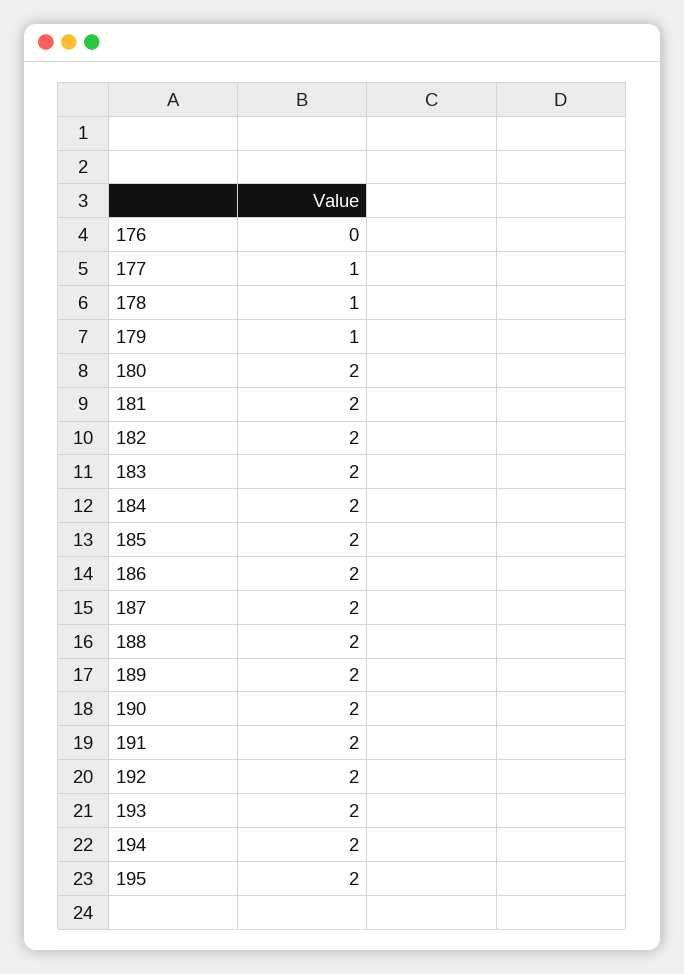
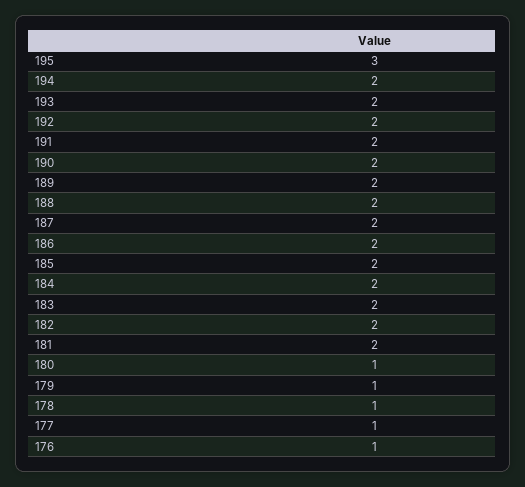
176: 0 -> 1
180: 2 -> 1
195: 2 -> 3

